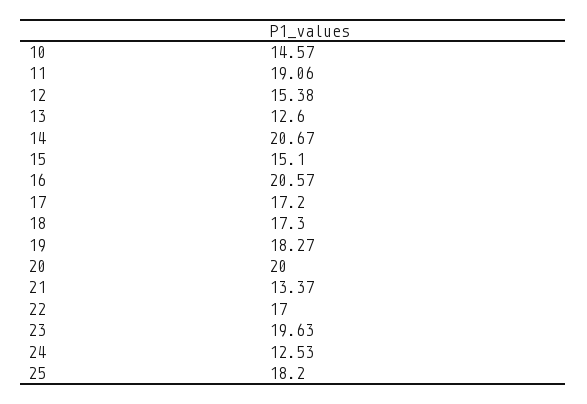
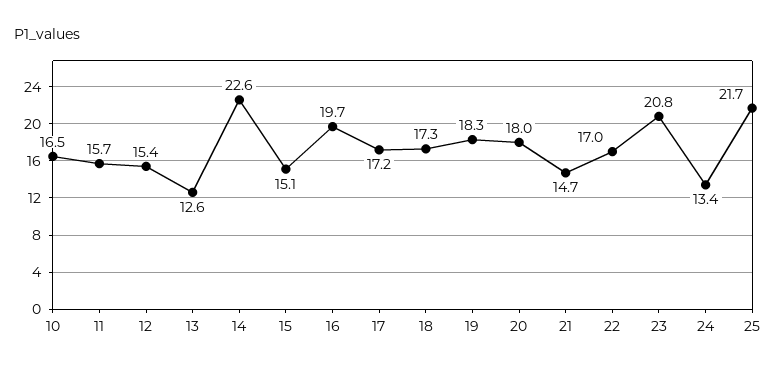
10: 14.57 -> 16.5
11: 19.06 -> 15.7
14: 20.67 -> 22.6
16: 20.57 -> 19.7
20: 20 -> 18
21: 13.37 -> 14.7
23: 19.63 -> 20.8
24: 12.53 -> 13.4
25: 18.2 -> 21.7

